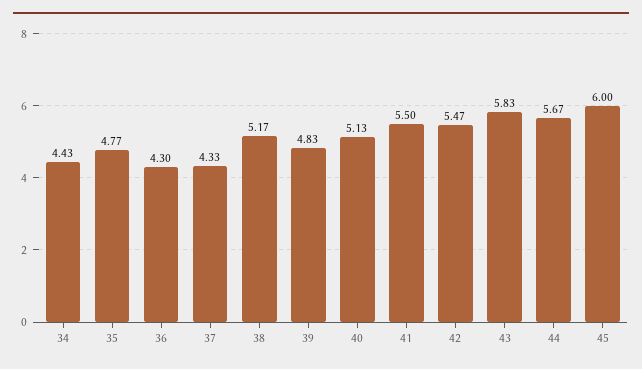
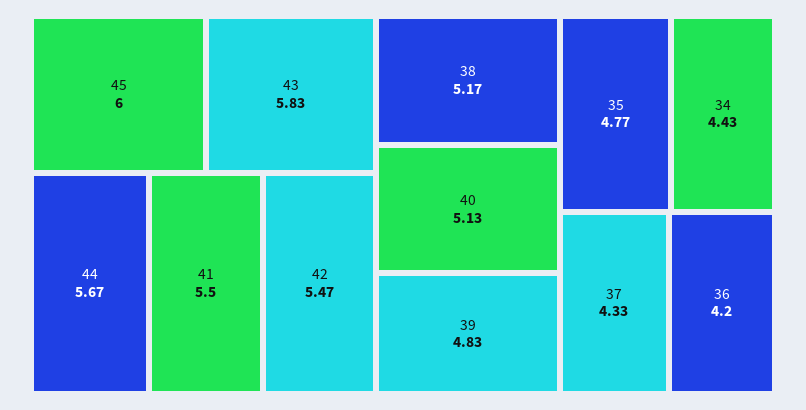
36: 4.3 -> 4.2

